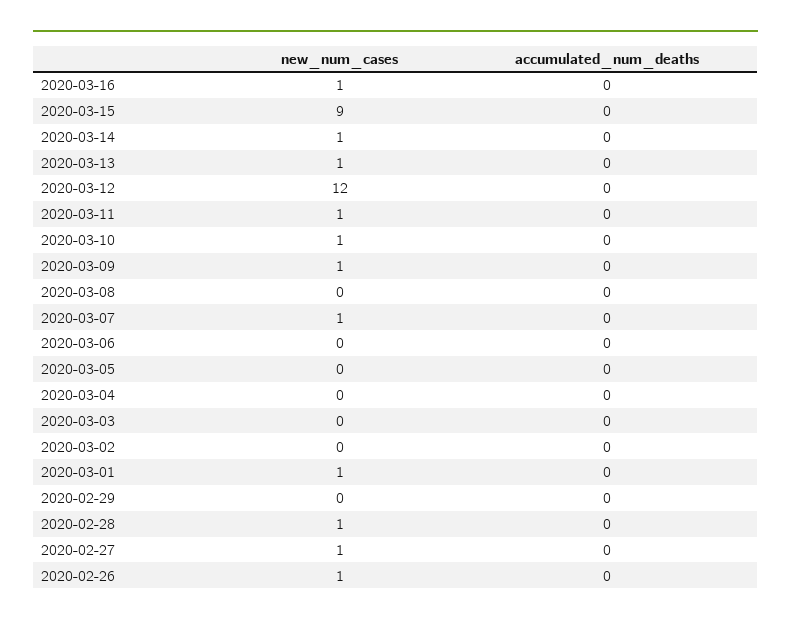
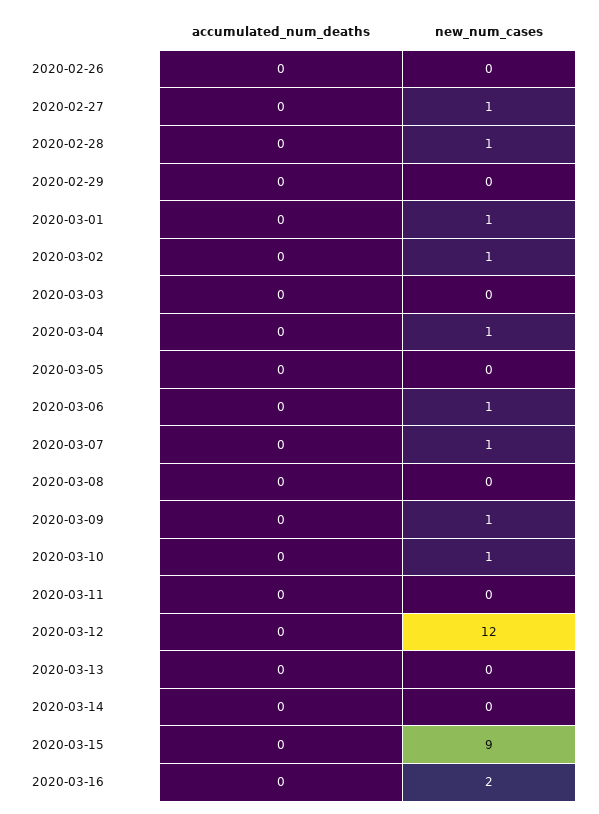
new_num_cases, 2020-03-16: 1 -> 2
new_num_cases, 2020-03-14: 1 -> 0
new_num_cases, 2020-03-13: 1 -> 0
new_num_cases, 2020-03-11: 1 -> 0
new_num_cases, 2020-03-06: 0 -> 1
new_num_cases, 2020-03-04: 0 -> 1
new_num_cases, 2020-03-02: 0 -> 1
new_num_cases, 2020-02-26: 1 -> 0

